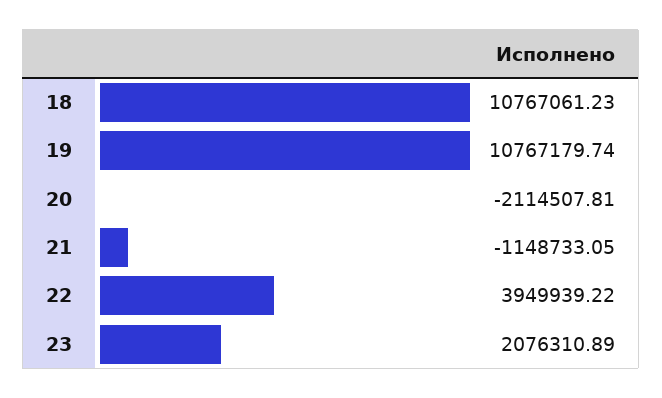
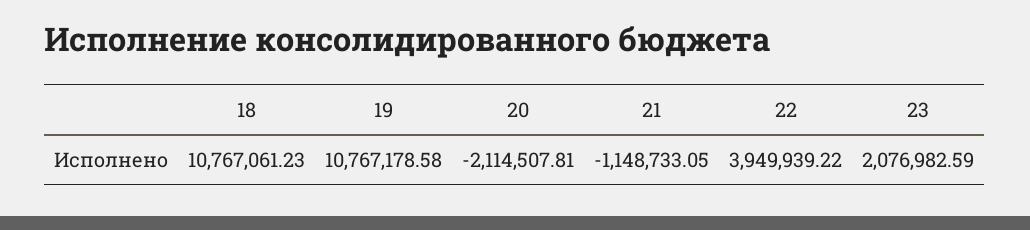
19: 10767179.74 -> 10767178.58
23: 2076310.89 -> 2076982.59

